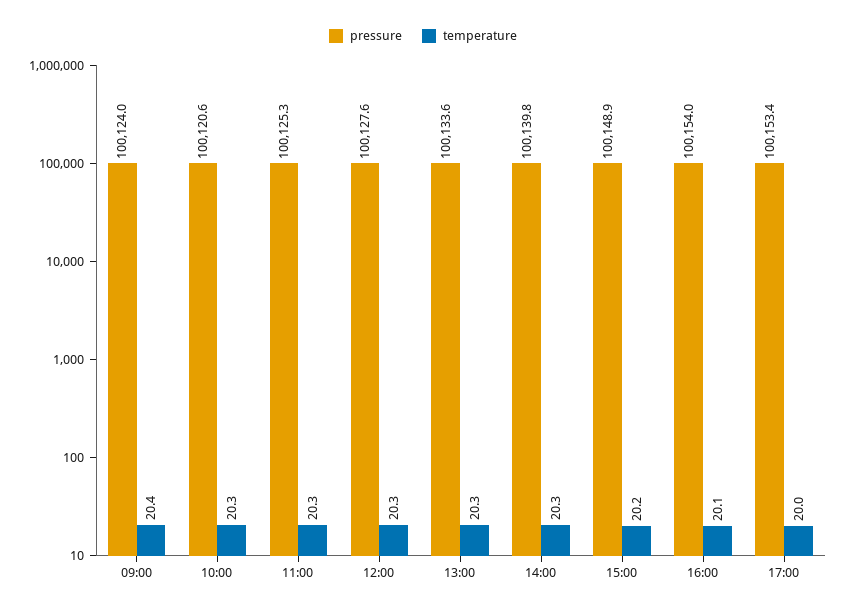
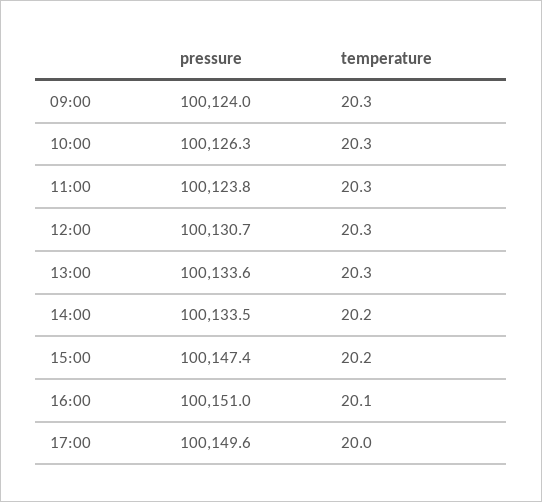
temperature, 09:00: 20.4 -> 20.3
pressure, 10:00: 100120.6 -> 100126.3
pressure, 11:00: 100125.3 -> 100123.8
pressure, 12:00: 100127.6 -> 100130.7
pressure, 14:00: 100139.8 -> 100133.5
temperature, 14:00: 20.3 -> 20.2
pressure, 15:00: 100148.9 -> 100147.4
pressure, 16:00: 100154 -> 100151
pressure, 17:00: 100153.4 -> 100149.6

